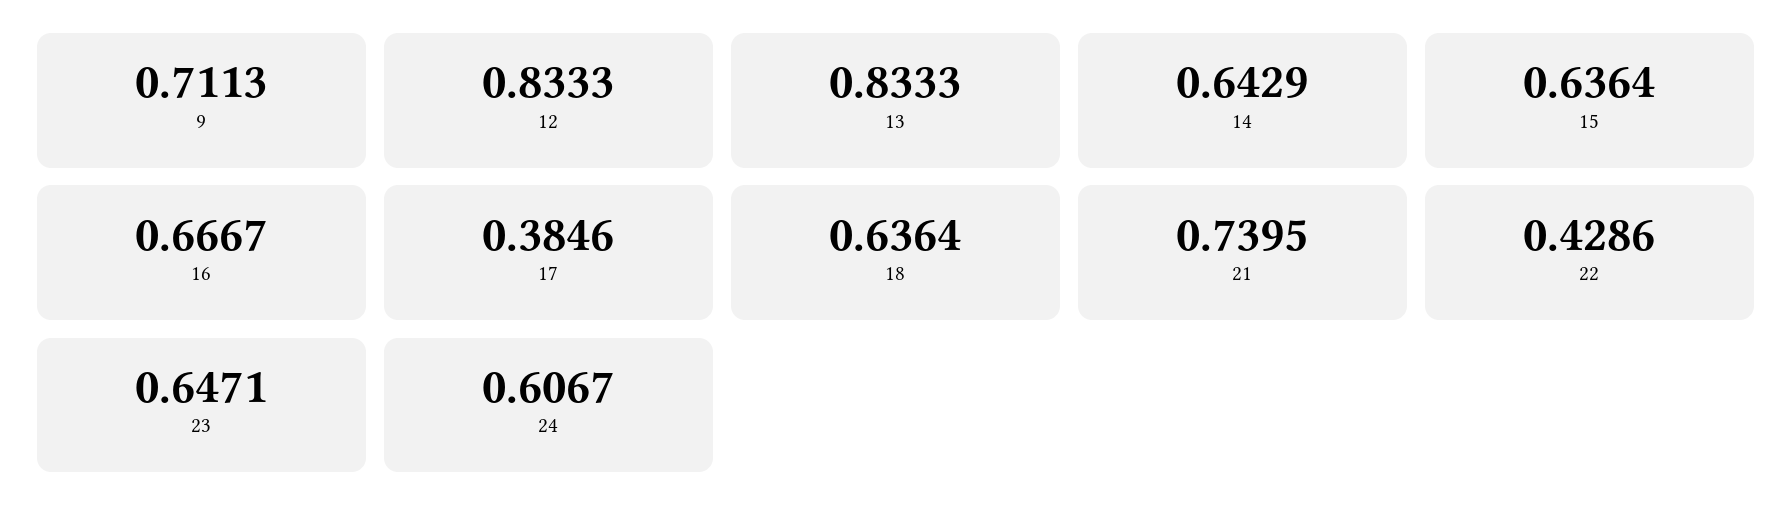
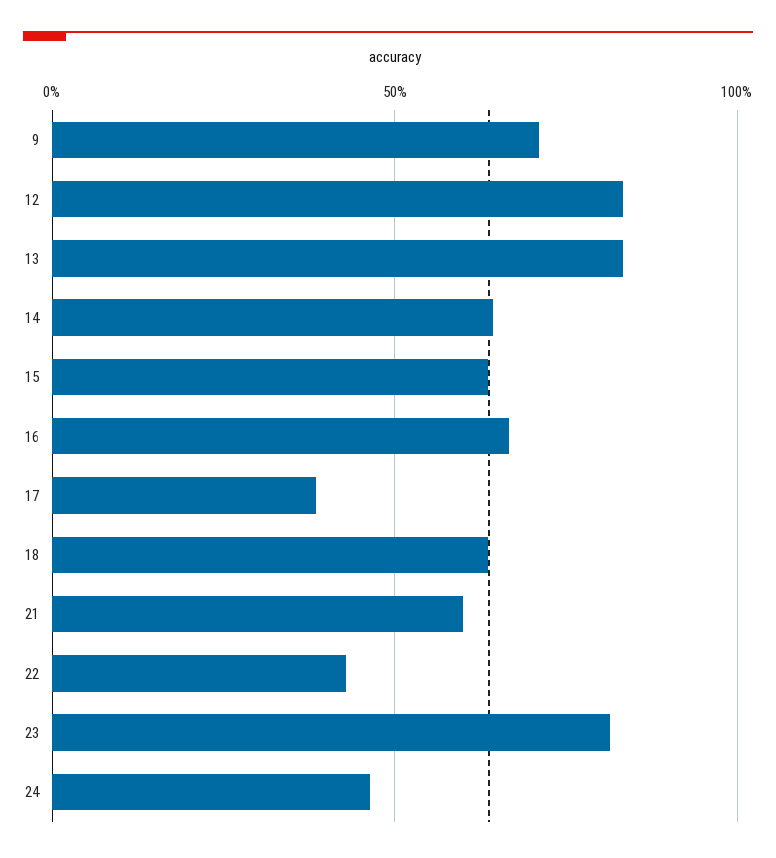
21: 0.7395 -> 0.6
23: 0.6471 -> 0.8
24: 0.6067 -> 0.45

